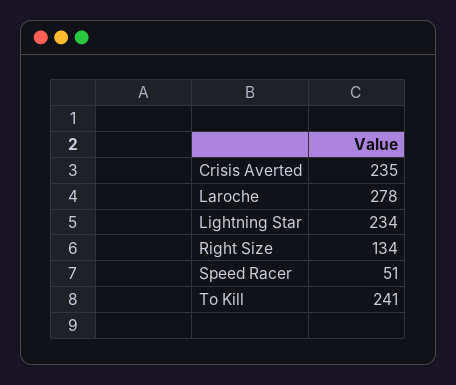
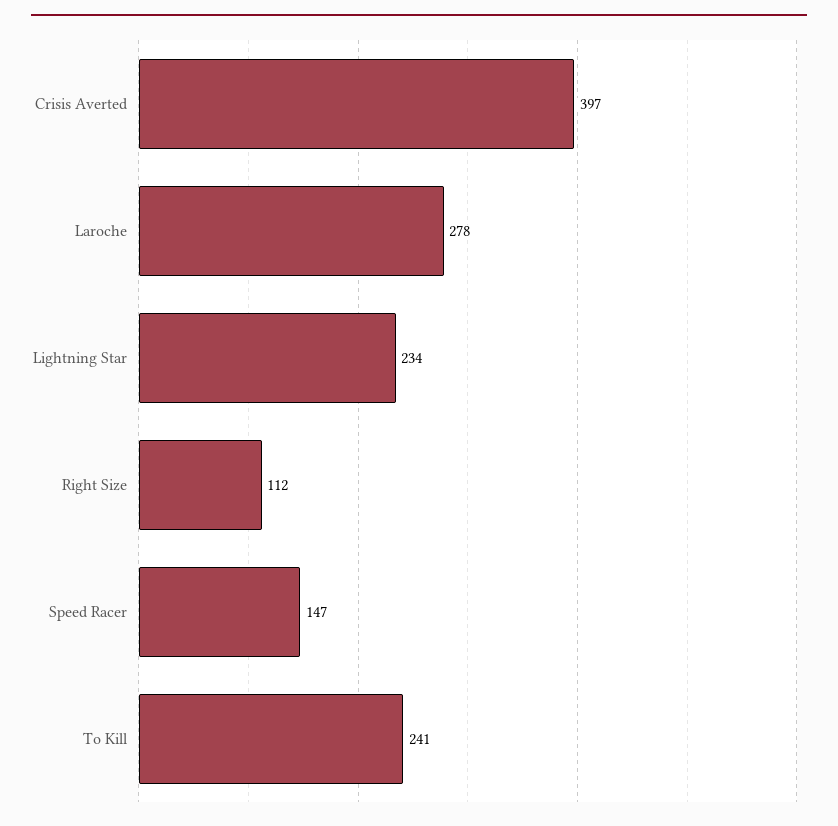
Crisis Averted: 235 -> 397
Right Size: 134 -> 112
Speed Racer: 51 -> 147

